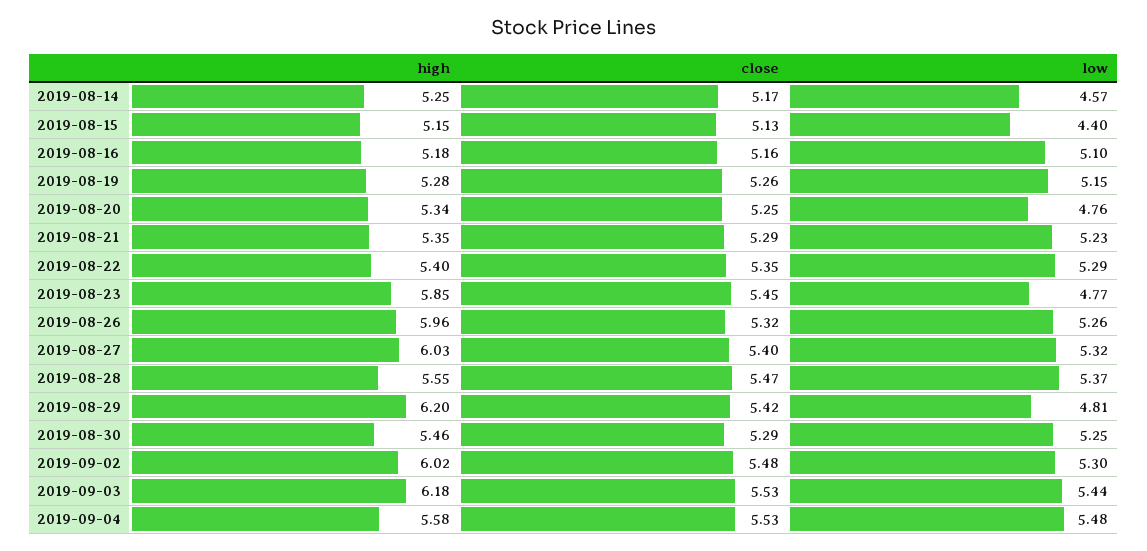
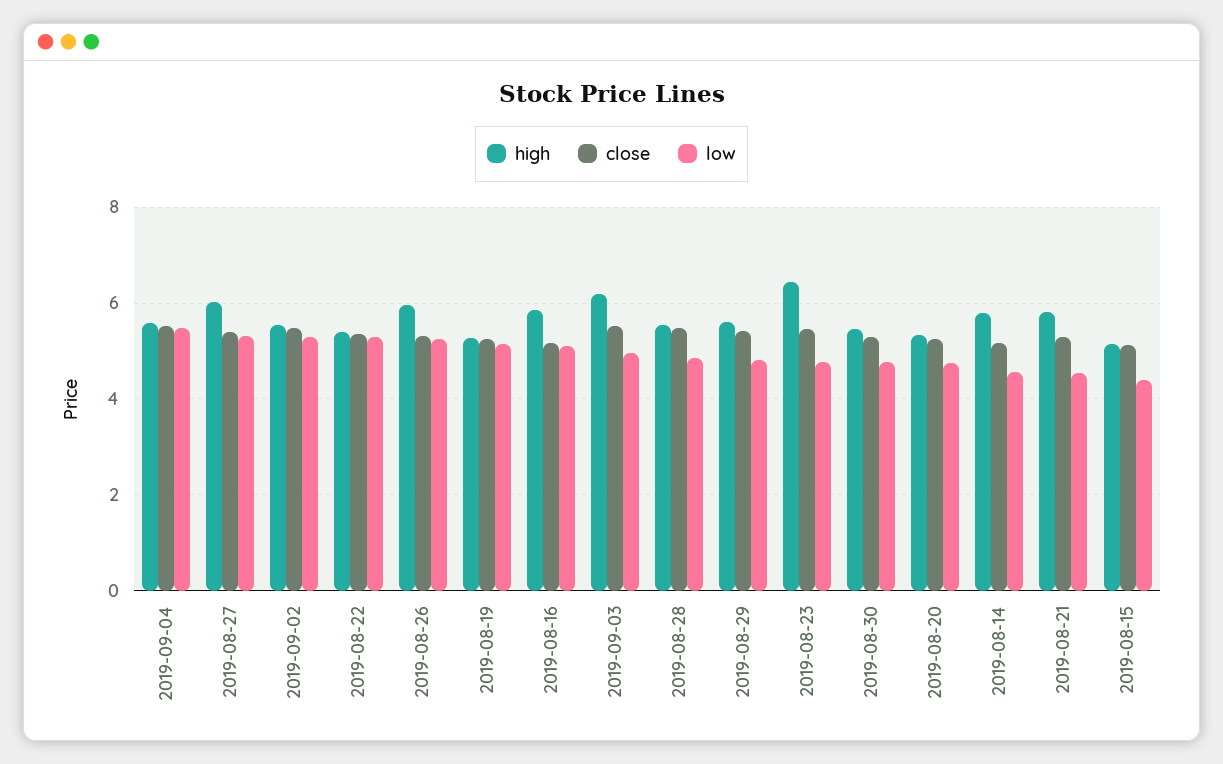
high, 2019-08-14: 5.25 -> 5.8
high, 2019-08-16: 5.18 -> 5.8
high, 2019-08-21: 5.35 -> 5.8
low, 2019-08-21: 5.23 -> 4.6
high, 2019-08-23: 5.85 -> 6.4
low, 2019-08-28: 5.37 -> 4.8
high, 2019-08-29: 6.2 -> 5.6
low, 2019-08-30: 5.25 -> 4.8
high, 2019-09-02: 6.02 -> 5.6
low, 2019-09-03: 5.44 -> 5

